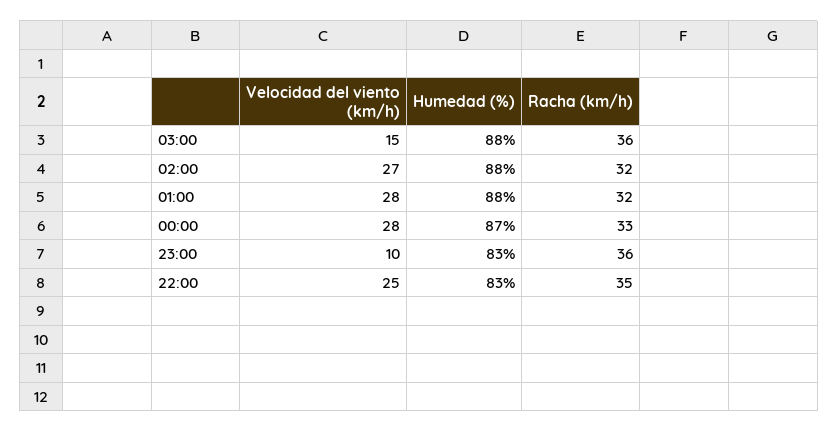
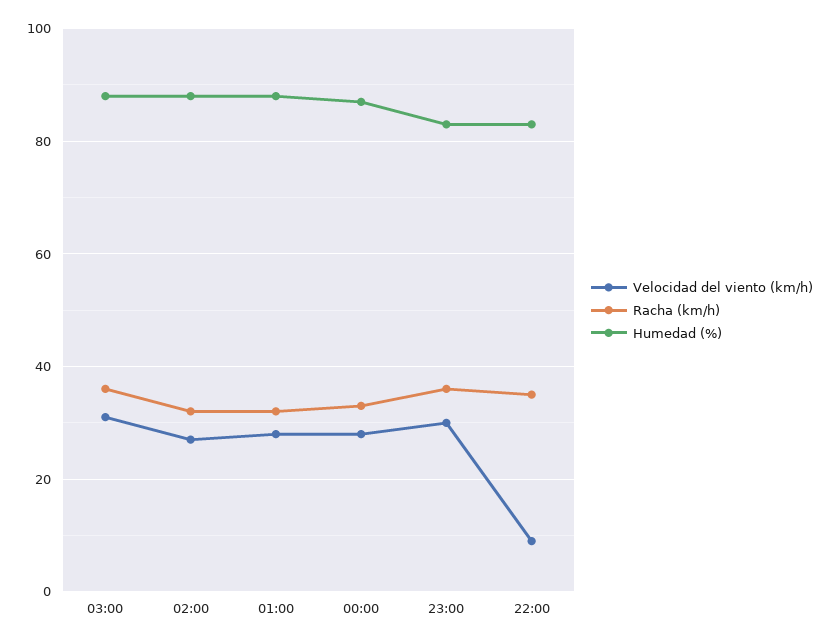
Velocidad del viento (km/h), 03:00: 15 -> 30
Velocidad del viento (km/h), 23:00: 10 -> 30
Velocidad del viento (km/h), 22:00: 25 -> 10

